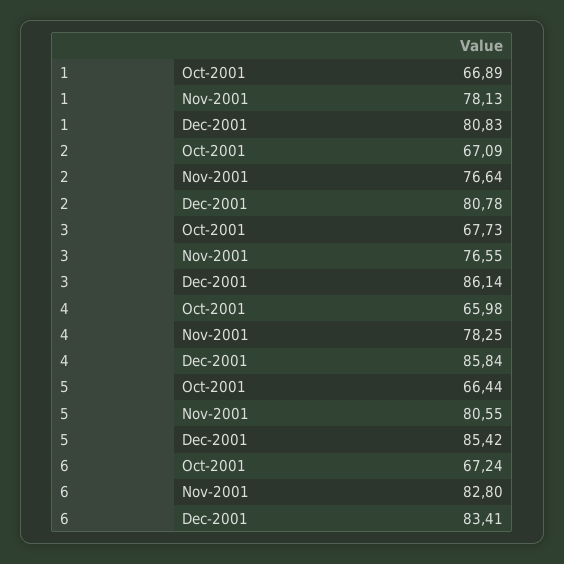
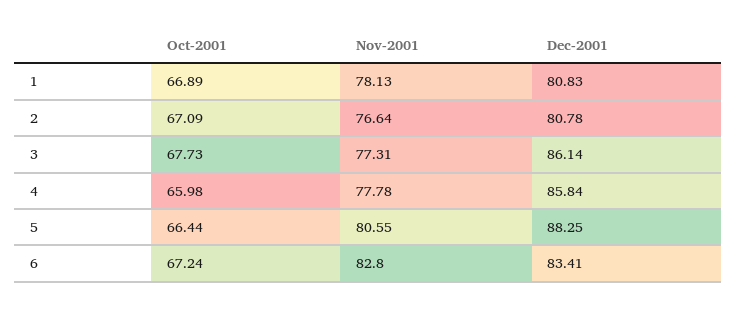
3, Nov-2001: 76.55 -> 77.31
4, Nov-2001: 78.25 -> 77.78
5, Dec-2001: 85.42 -> 88.25

